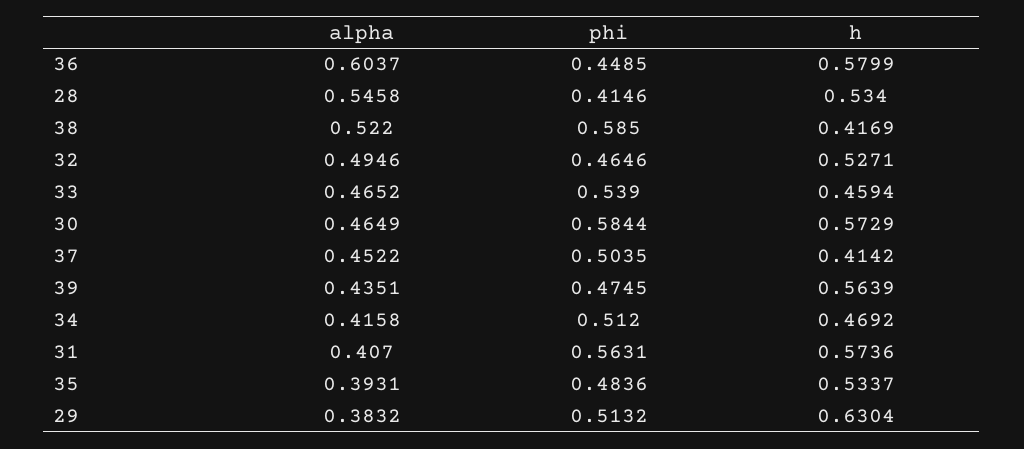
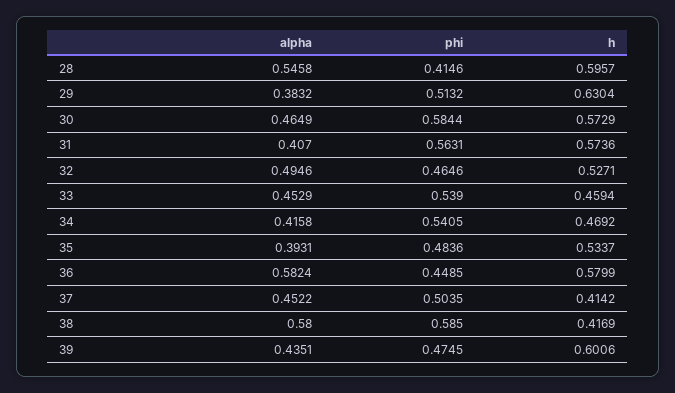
alpha, 36: 0.6037 -> 0.5824
h, 28: 0.534 -> 0.5957
alpha, 38: 0.522 -> 0.58
alpha, 33: 0.4652 -> 0.4529
h, 39: 0.5639 -> 0.6006
phi, 34: 0.512 -> 0.5405

